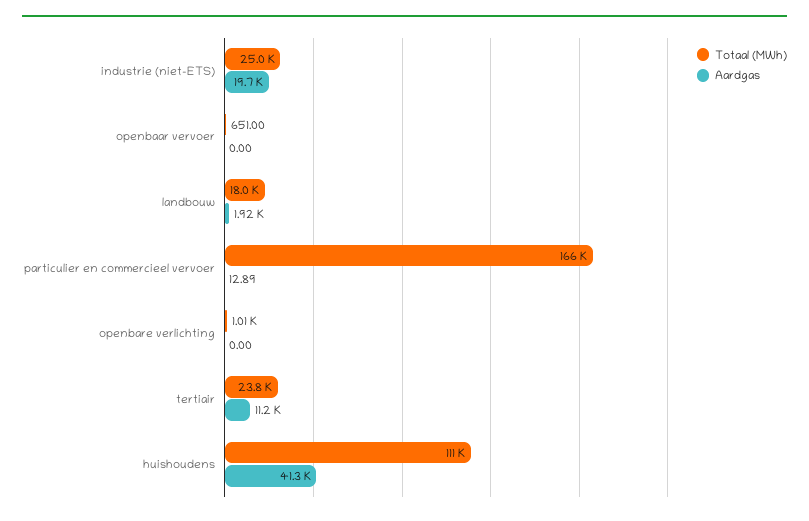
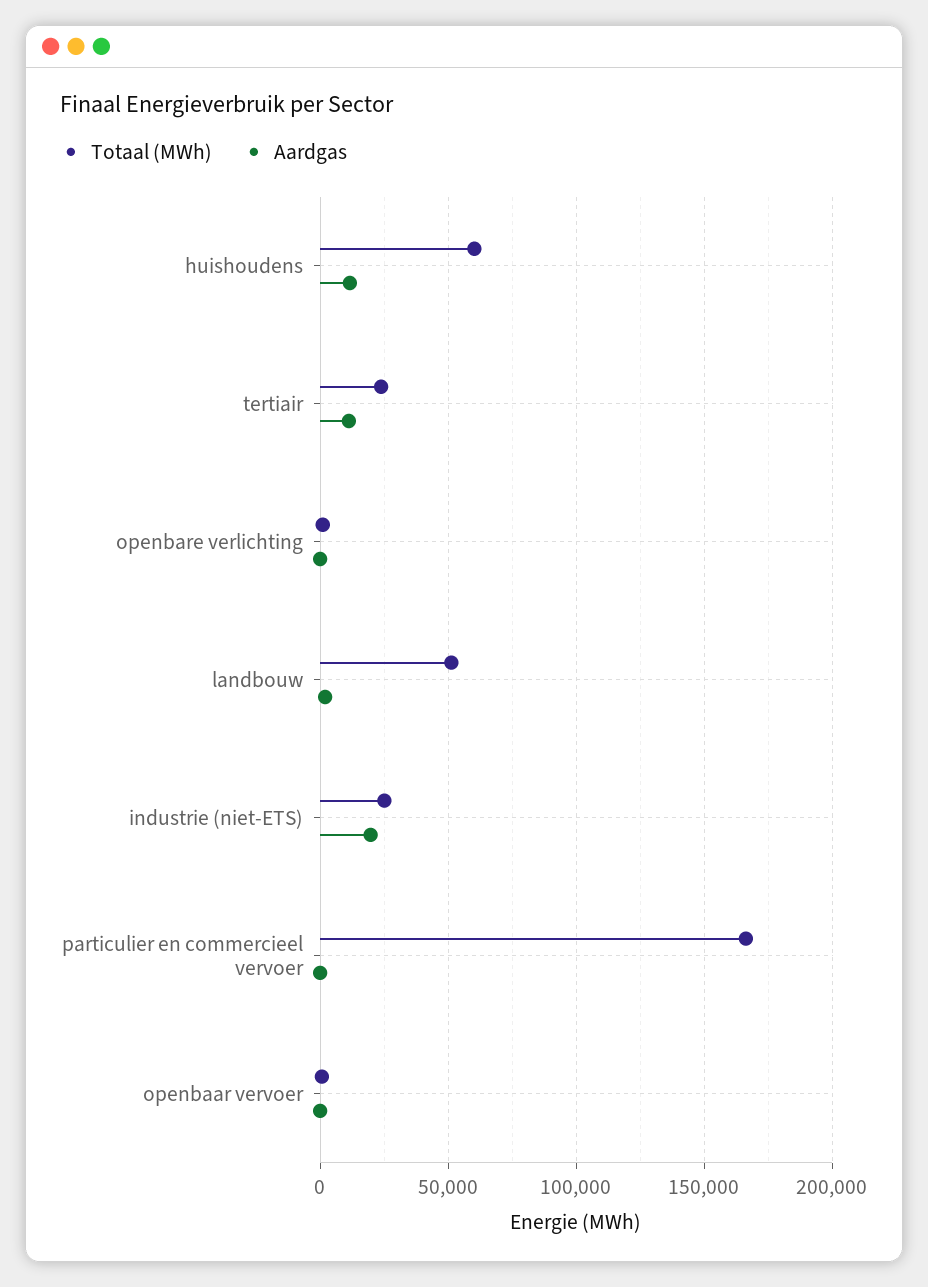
Totaal (MWh), landbouw: 18000 -> 50000
Totaal (MWh), huishoudens: 111000 -> 60000
Aardgas, huishoudens: 41300 -> 10000

